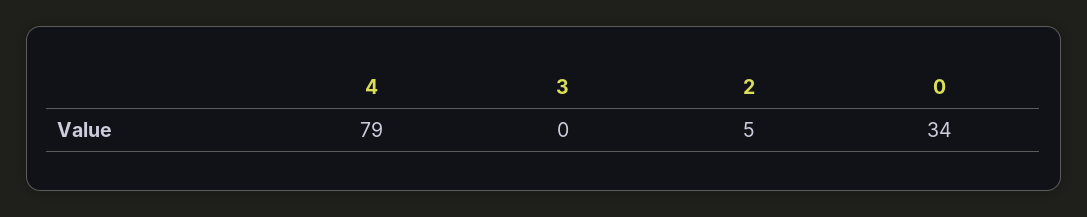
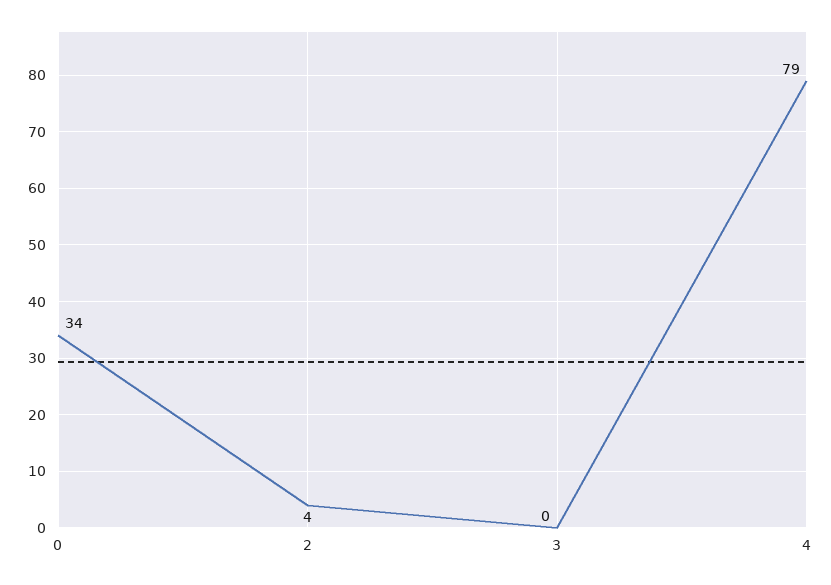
2: 5 -> 4

